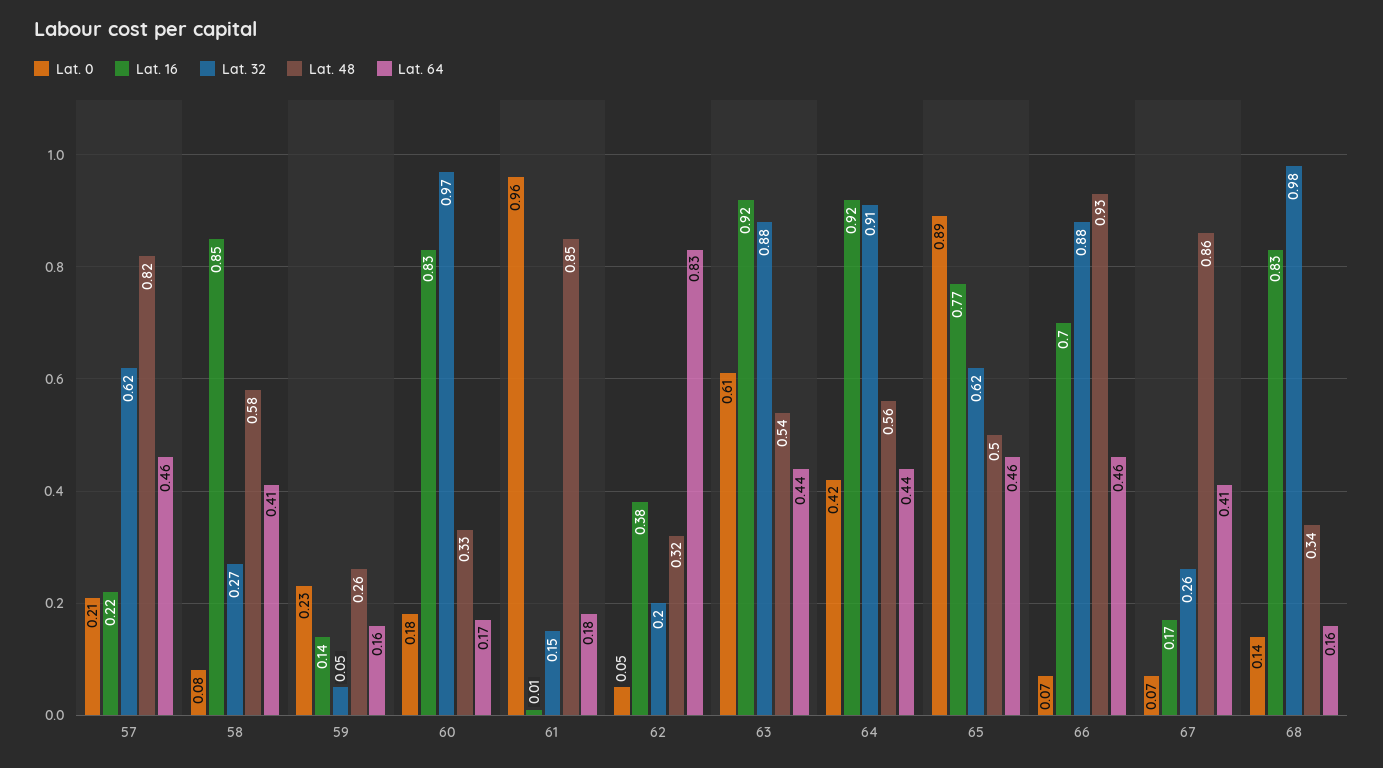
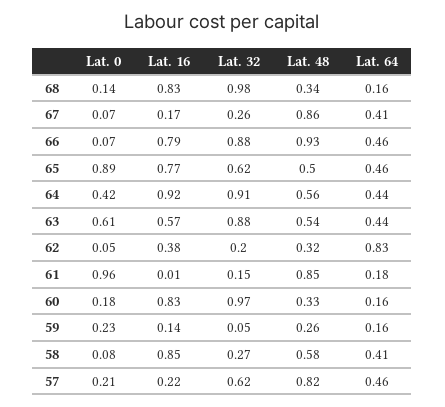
Lat. 64, 60: 0.17 -> 0.16
Lat. 16, 63: 0.92 -> 0.57
Lat. 16, 66: 0.7 -> 0.79

